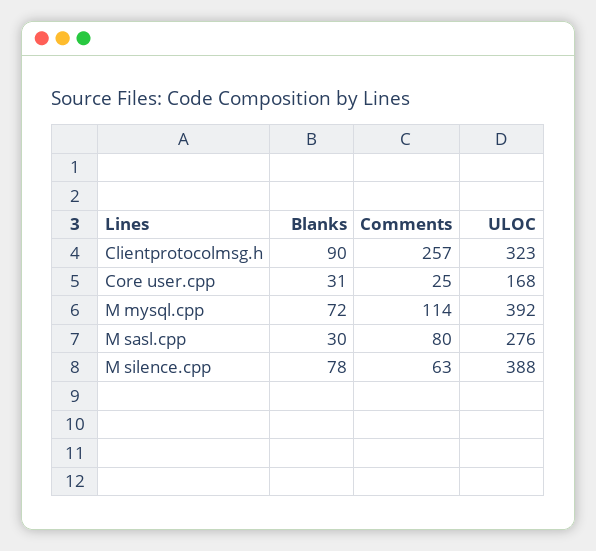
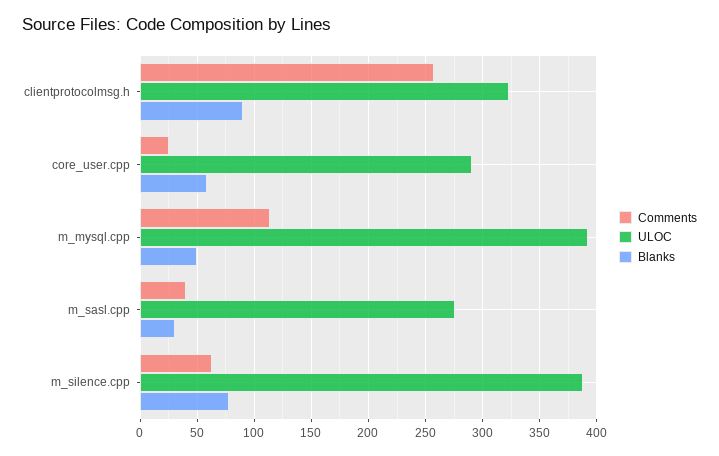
Blanks, Core user.cpp: 31 -> 60
ULOC, Core user.cpp: 168 -> 290
Blanks, M mysql.cpp: 72 -> 50
Comments, M sasl.cpp: 80 -> 40

